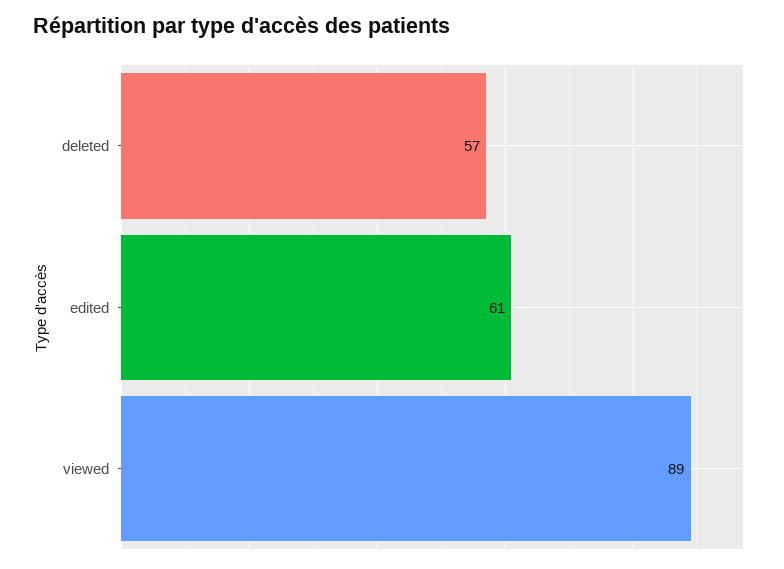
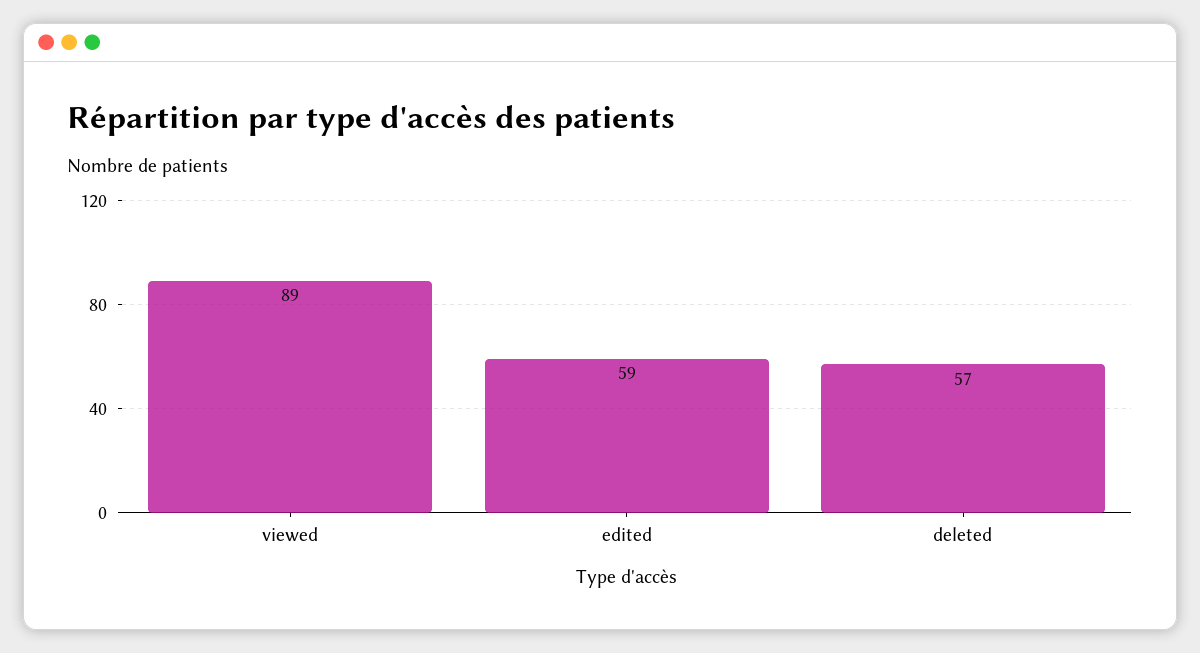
edited: 61 -> 59

